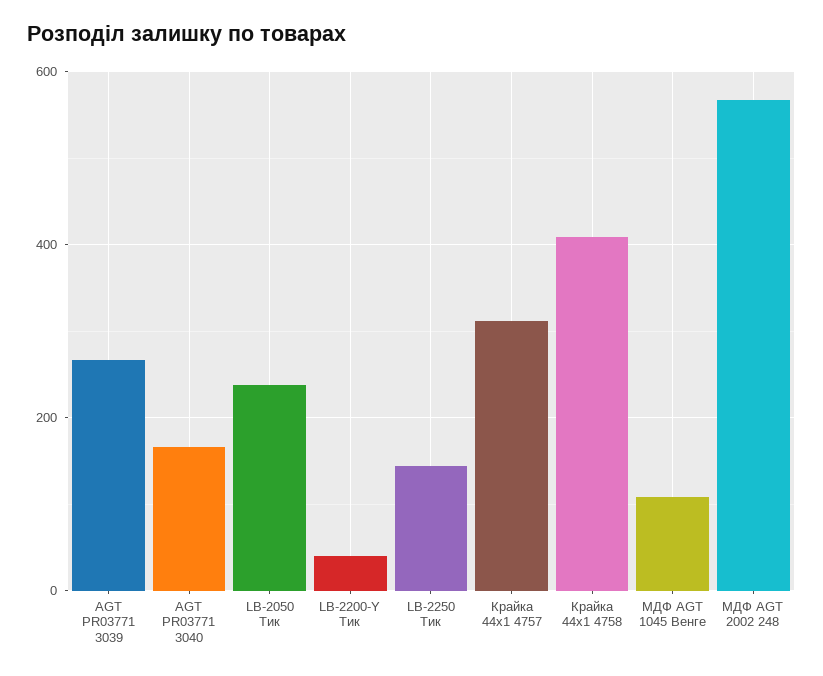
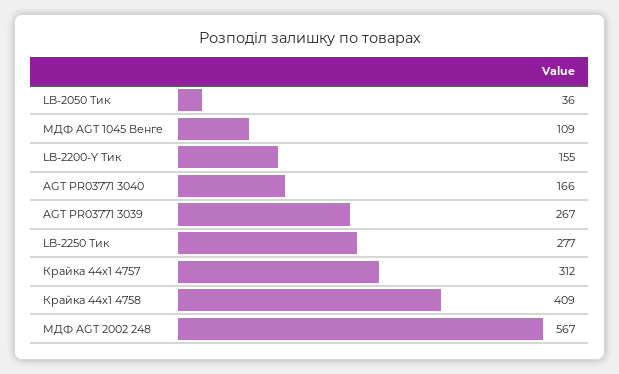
LB-2050 Тик: 240 -> 36
LB-2200-Y Тик: 40 -> 155
LB-2250 Тик: 140 -> 277

